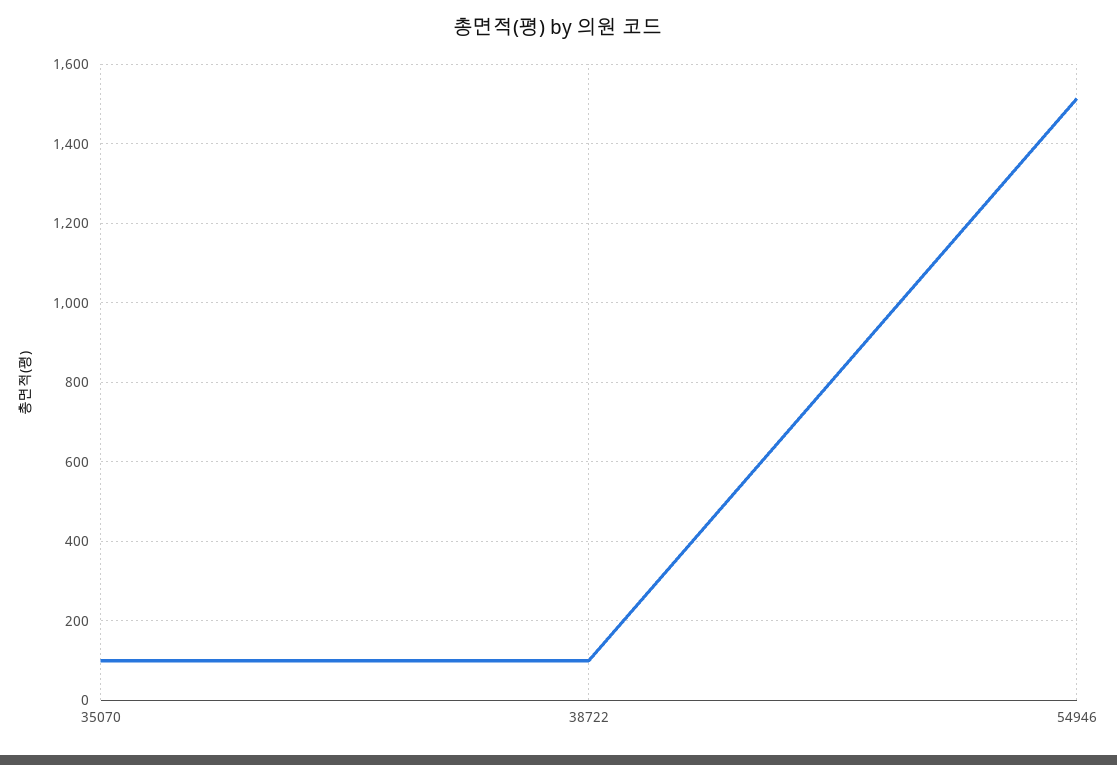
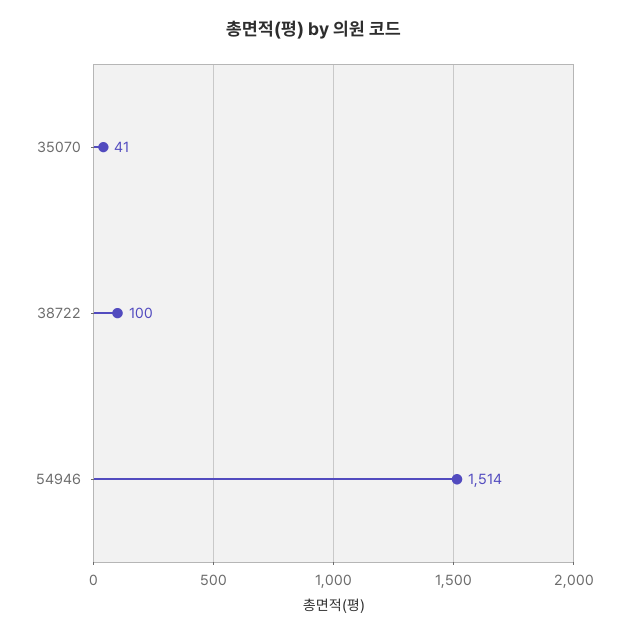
35070: 100 -> 41

